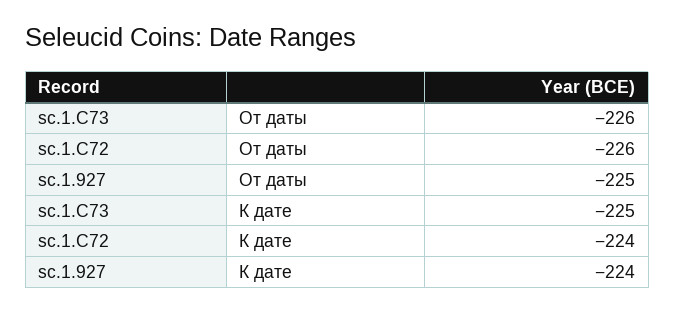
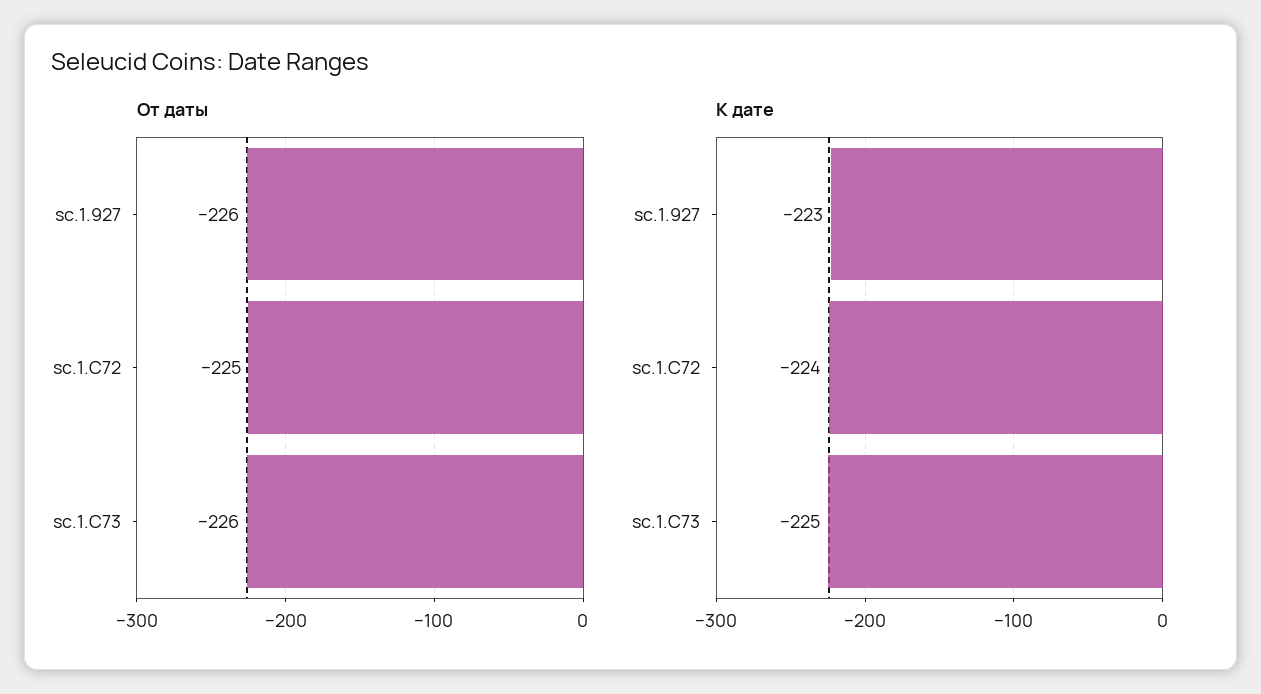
От даты, sc.1.C72: -226 -> -225
От даты, sc.1.927: -225 -> -226
К дате, sc.1.927: -224 -> -223

